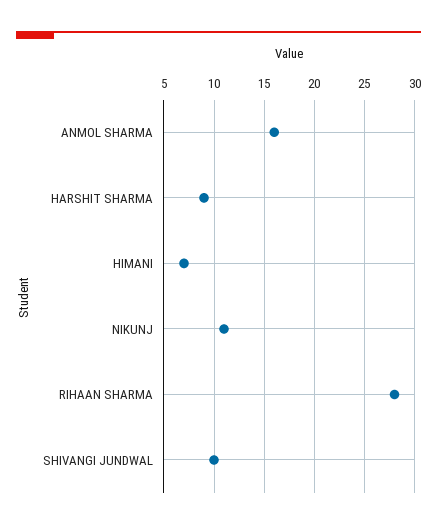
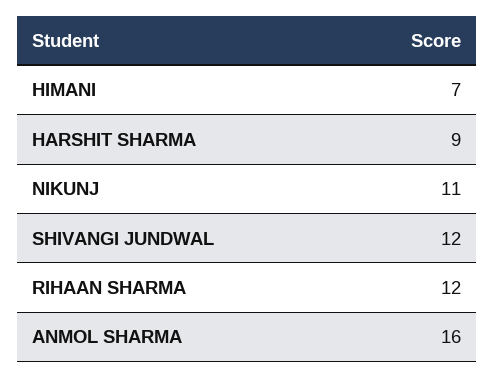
RIHAAN SHARMA: 28 -> 12
SHIVANGI JUNDWAL: 10 -> 12

